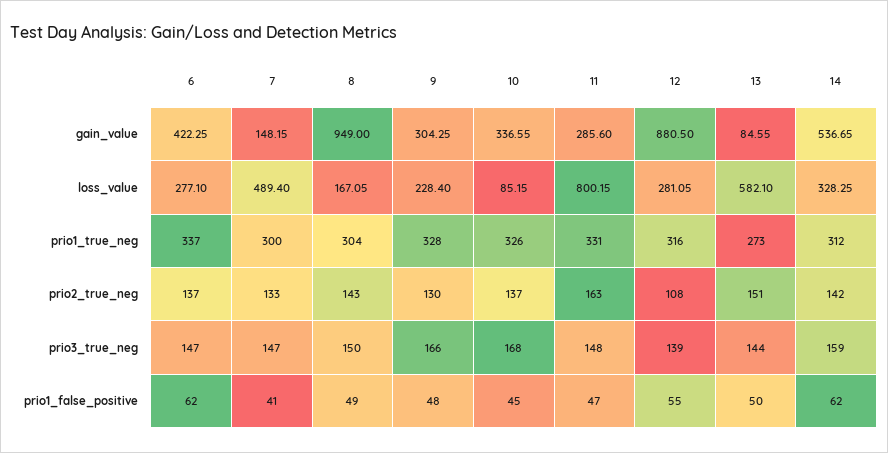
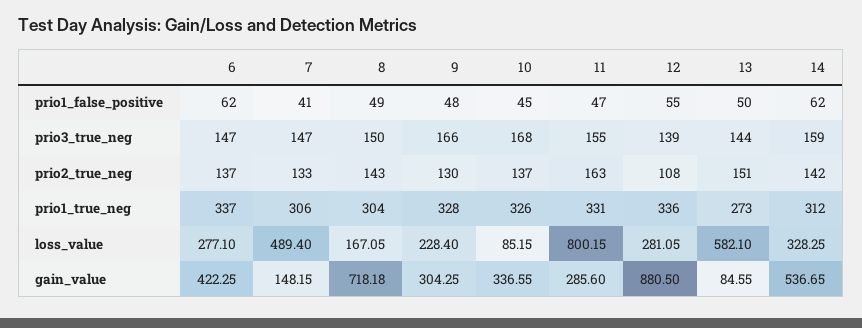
8, gain_value: 949 -> 718.18
7, prio1_true_neg: 300 -> 306
12, prio1_true_neg: 316 -> 336
11, prio3_true_neg: 148 -> 155

